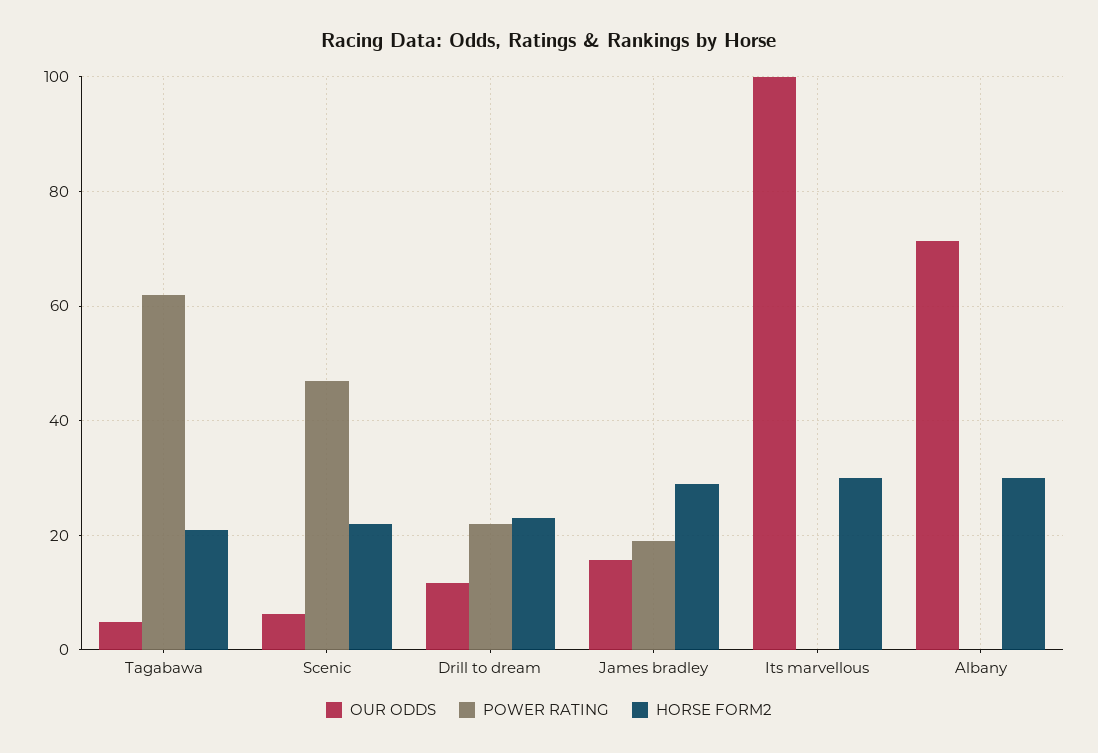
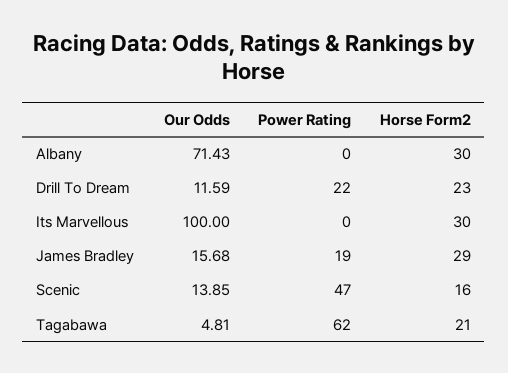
OUR ODDS, Scenic: 6 -> 13.85
HORSE FORM2, Scenic: 22 -> 16

